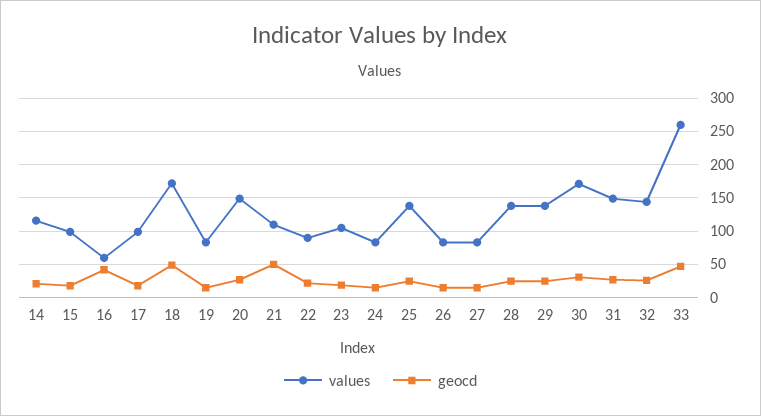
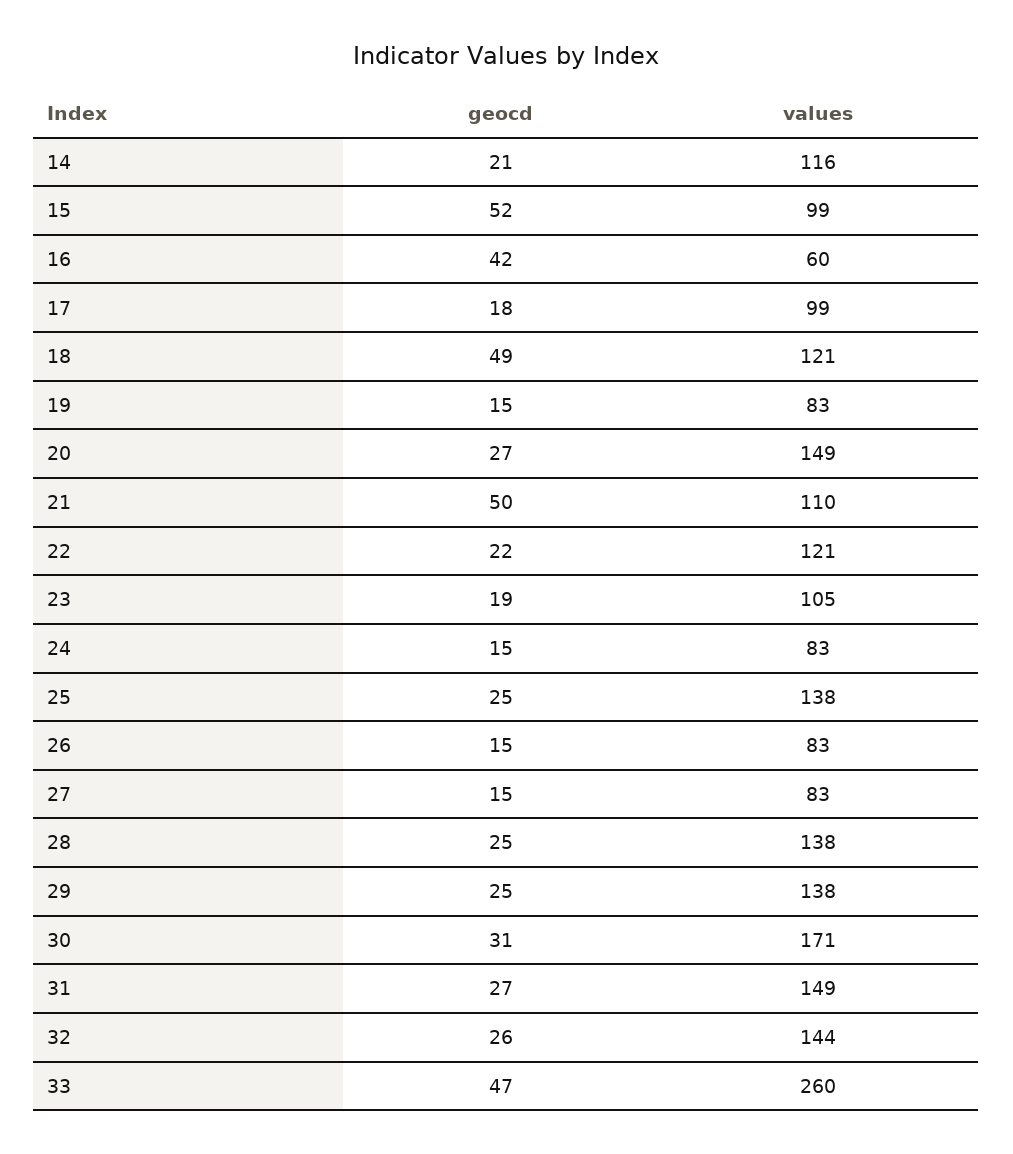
geocd, 15: 20 -> 52
values, 18: 170 -> 121
values, 22: 90 -> 121

